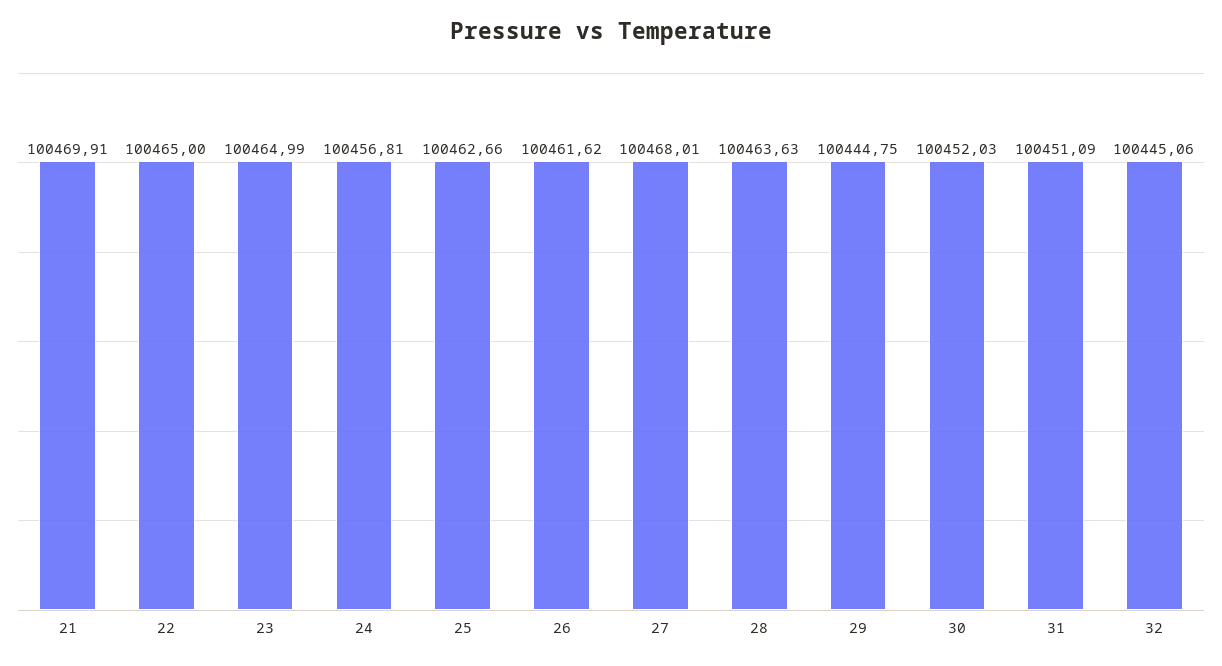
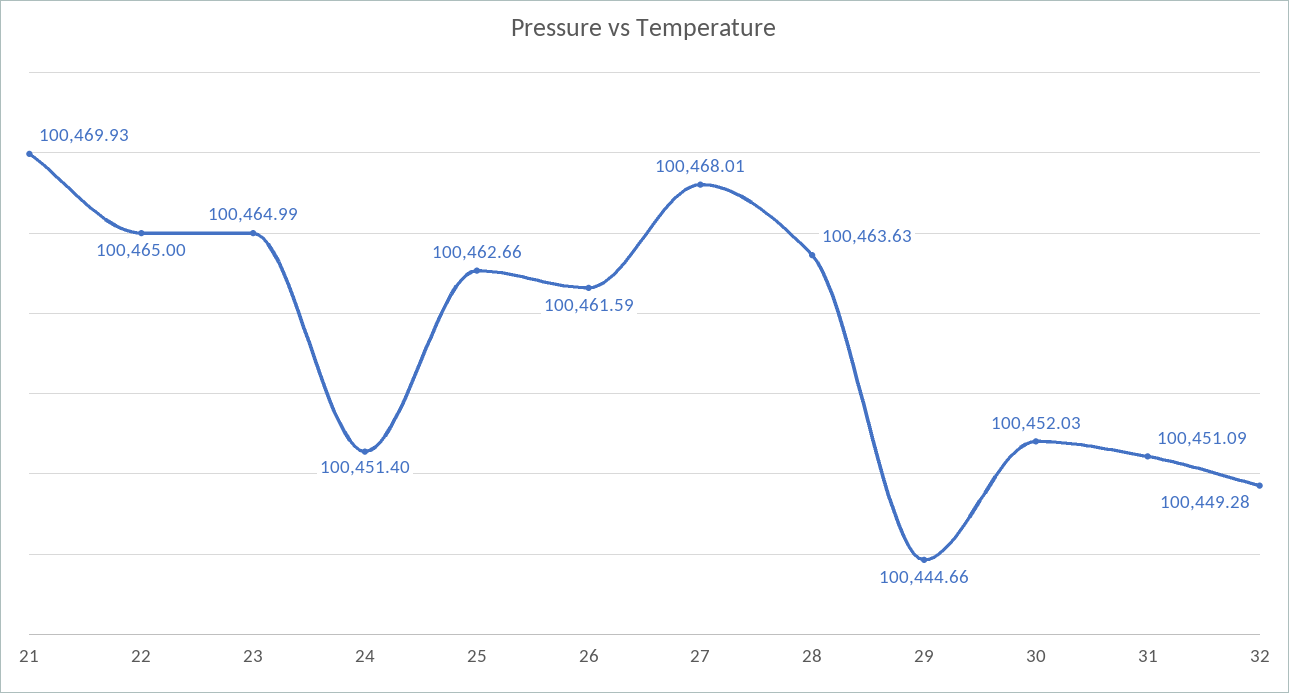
21: 100469.91 -> 100469.93
24: 100456.81 -> 100451.4
26: 100461.62 -> 100461.59
29: 100444.75 -> 100444.66
32: 100445.06 -> 100449.28

